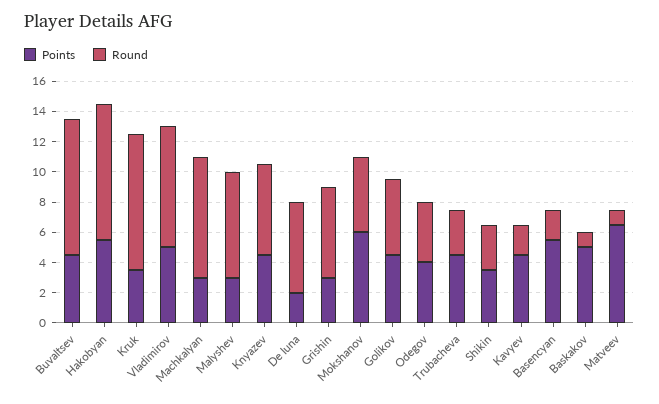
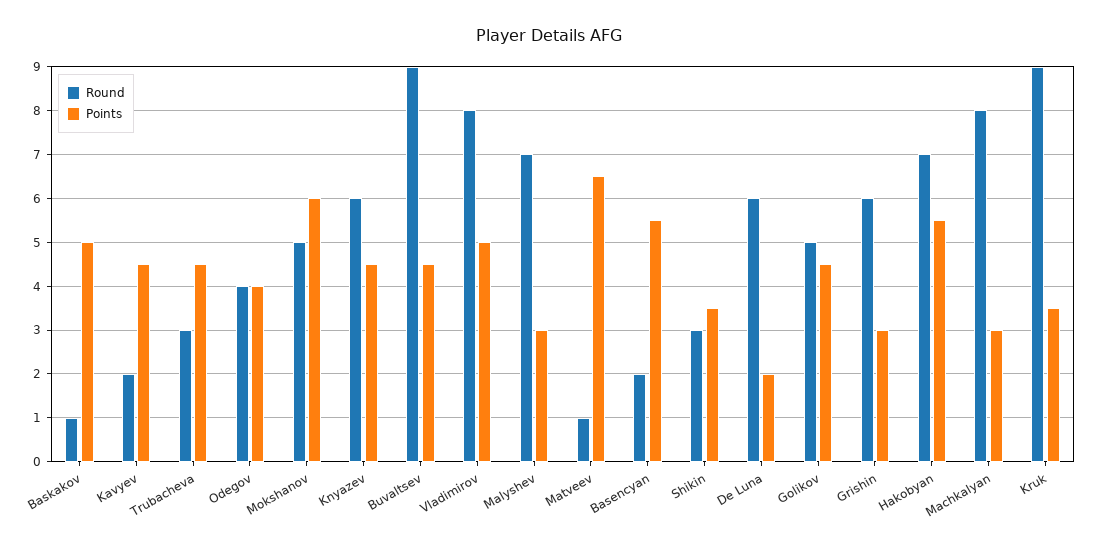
Round, Hakobyan: 9 -> 7

